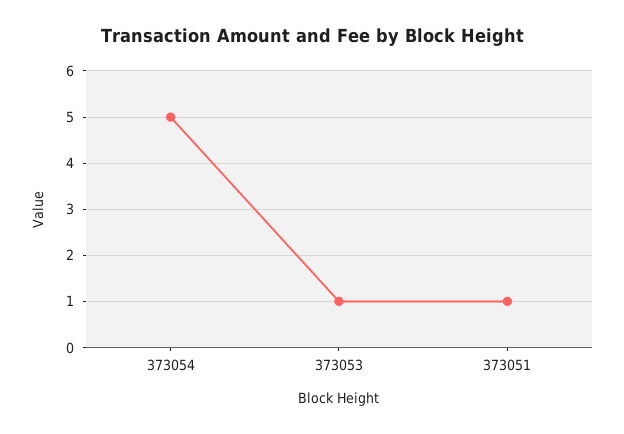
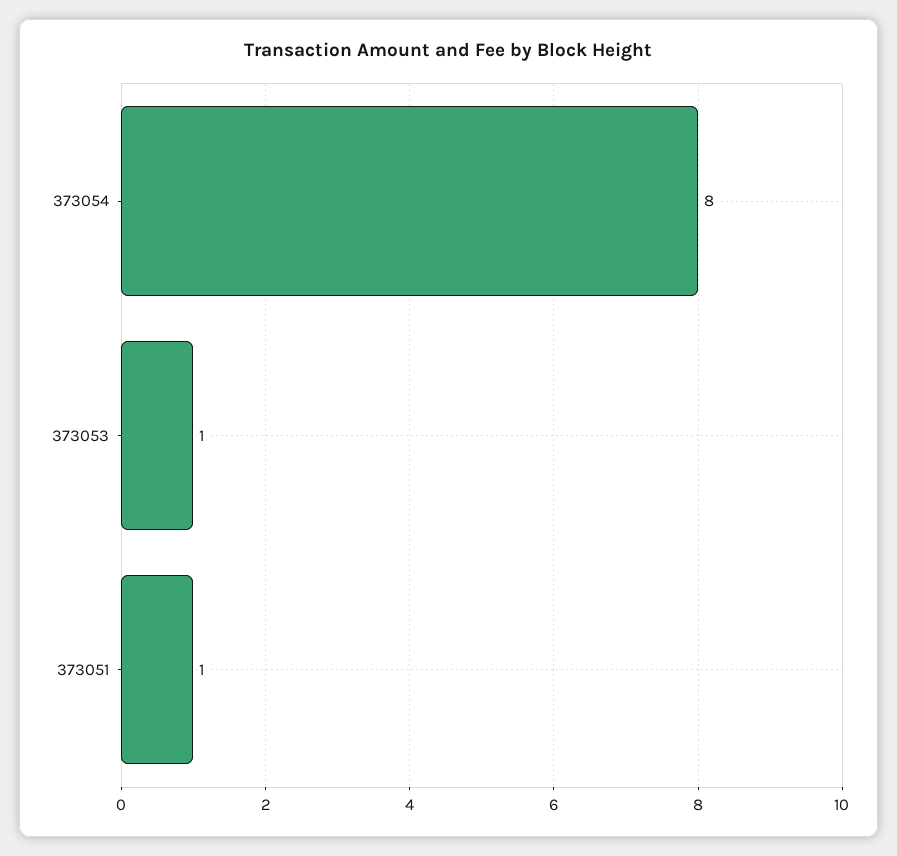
373054: 5 -> 8

